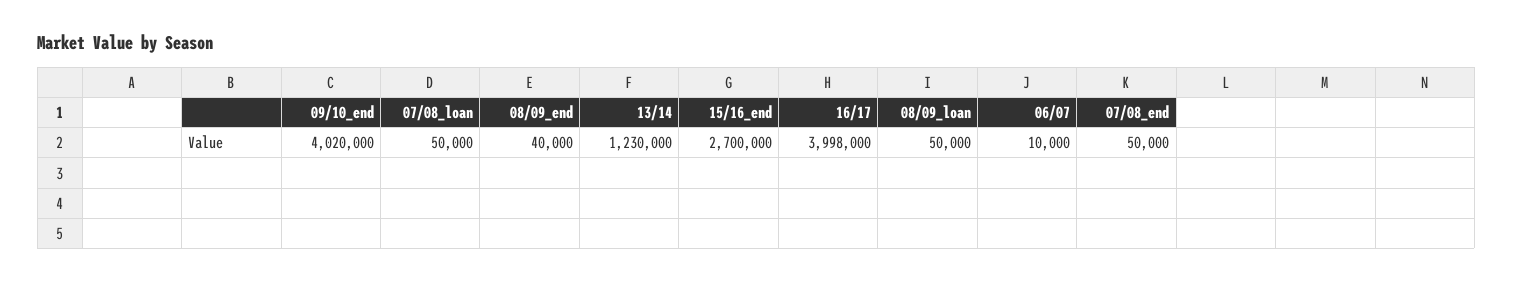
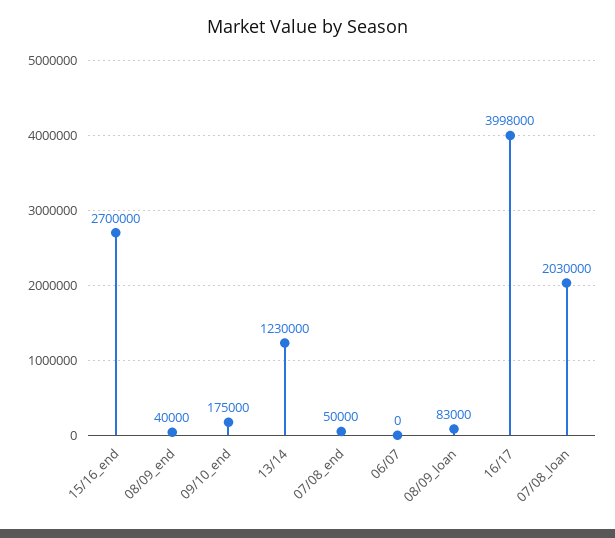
09/10_end: 4020000 -> 175000
07/08_loan: 50000 -> 2030000
08/09_loan: 50000 -> 83000
06/07: 10000 -> 0

